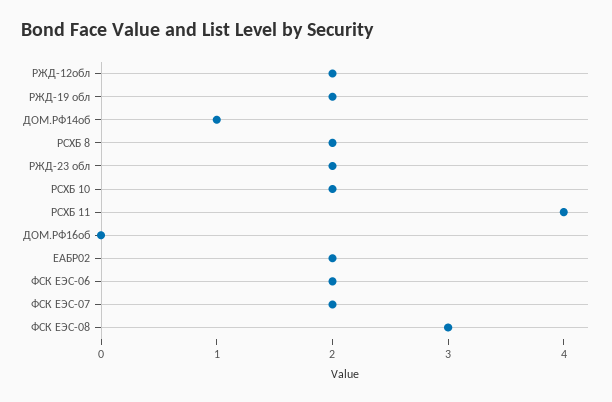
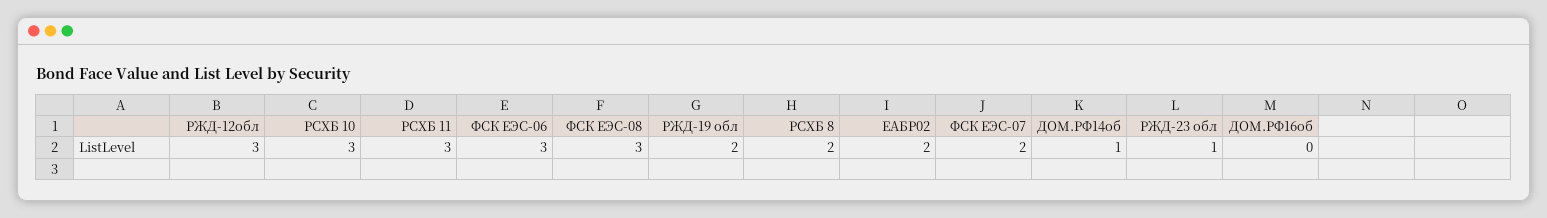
РЖД-12обл: 2 -> 3
РЖД-23 обл: 2 -> 1
РСХБ 10: 2 -> 3
РСХБ 11: 4 -> 3
ФСК ЕЭС-06: 2 -> 3

